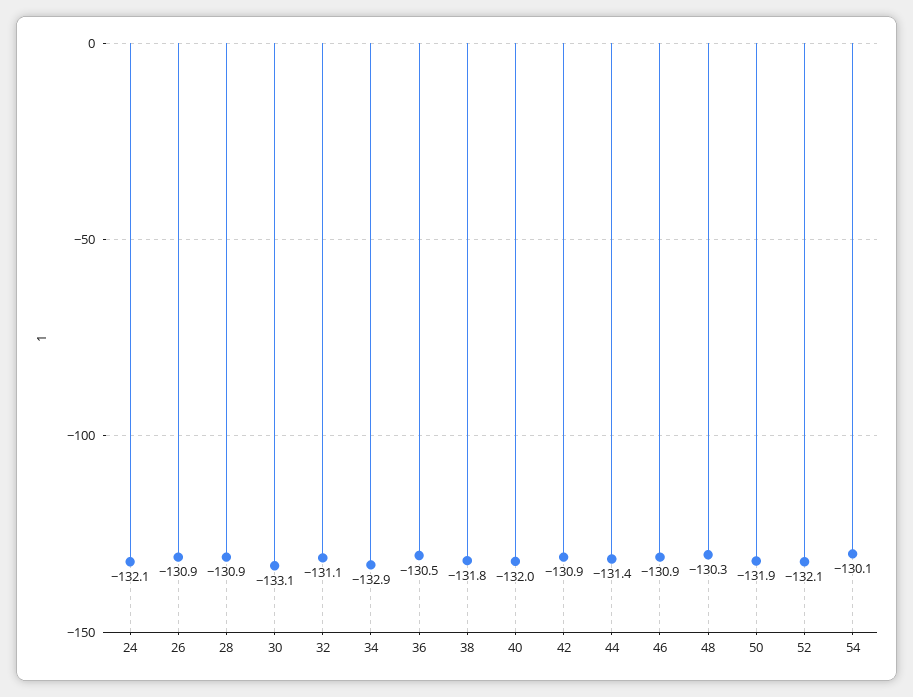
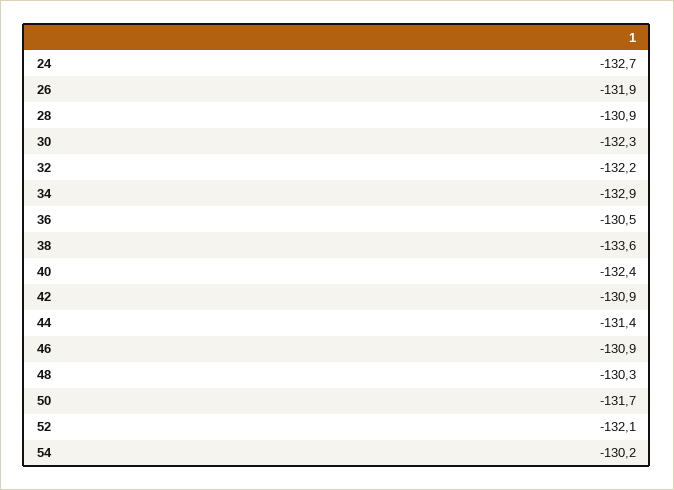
24: -132.1 -> -132.7
26: -130.9 -> -131.9
30: -133.1 -> -132.3
32: -131.1 -> -132.2
38: -131.8 -> -133.6
40: -132 -> -132.4
50: -131.9 -> -131.7
54: -130.1 -> -130.2

